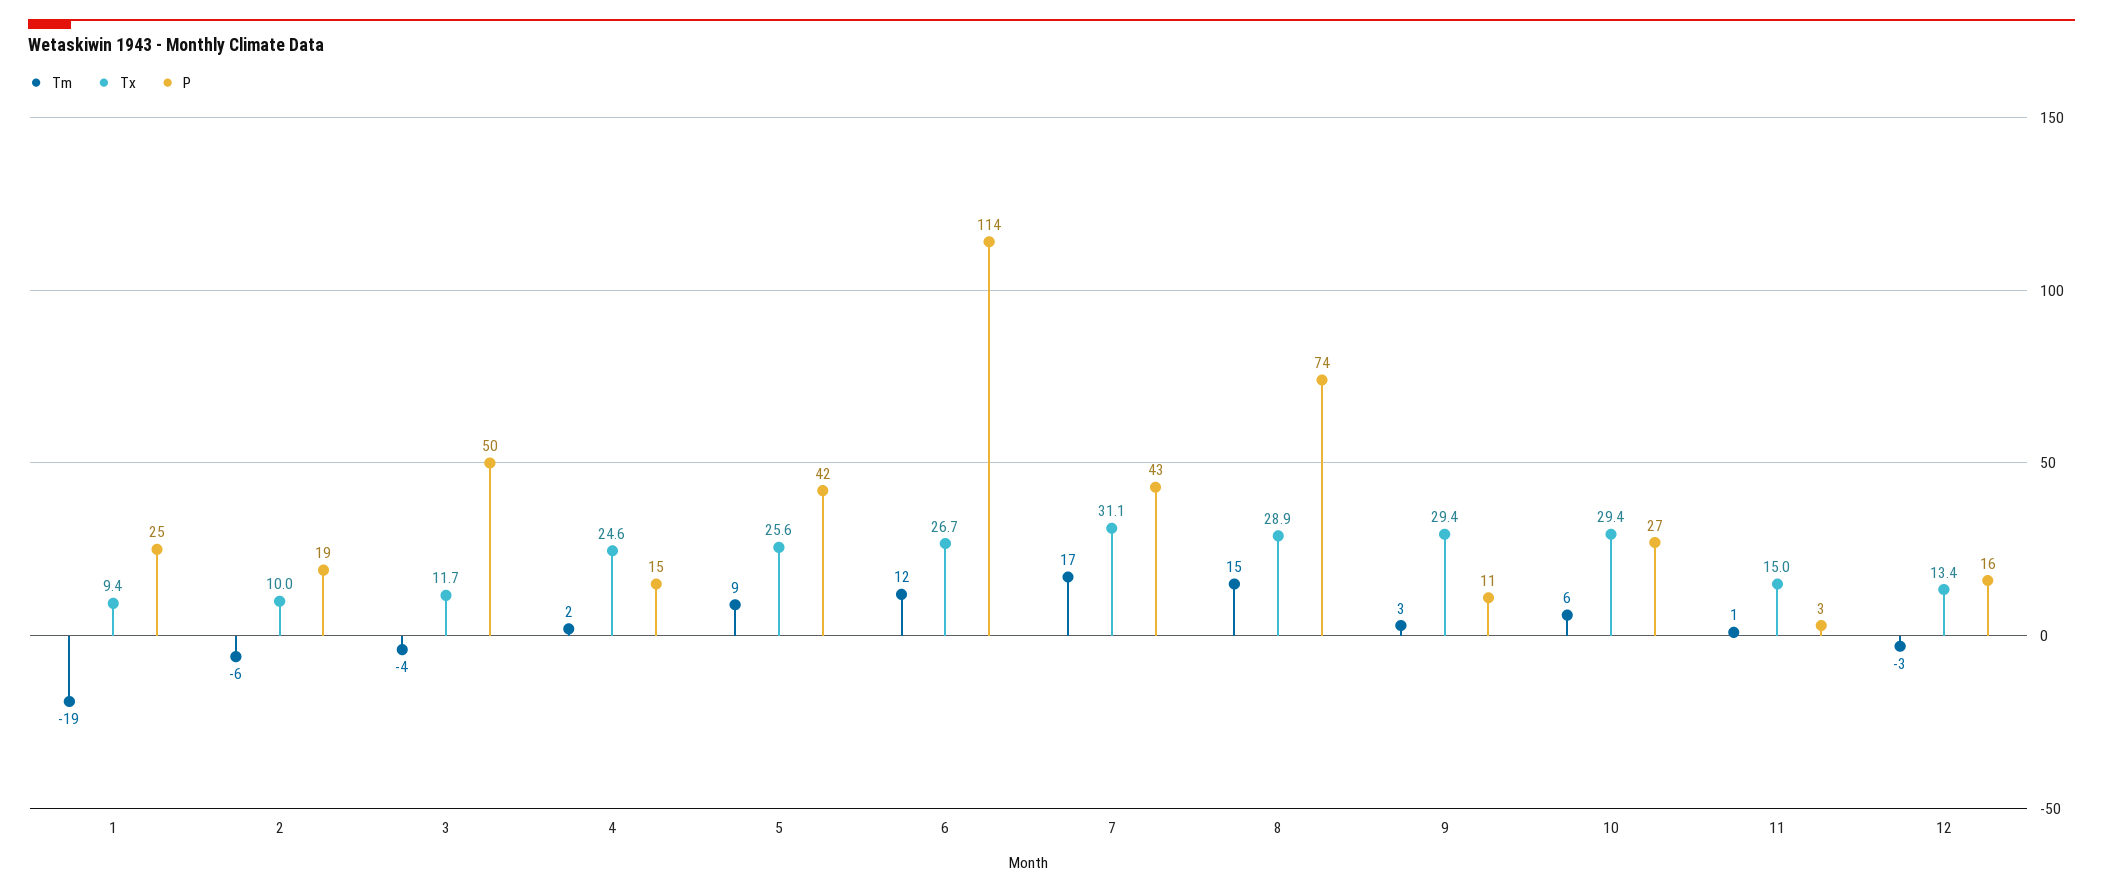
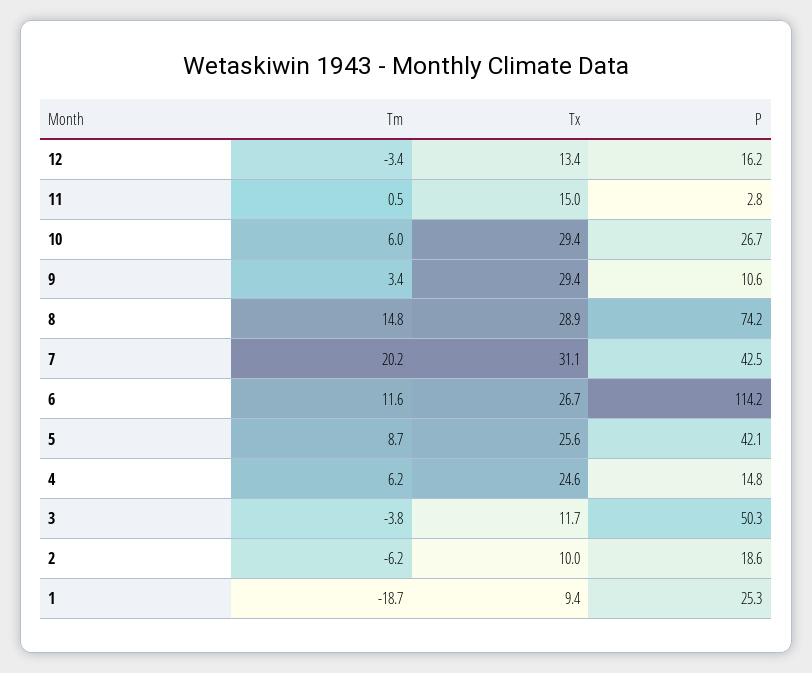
Tm, 4: 2 -> 6.2
Tm, 7: 17 -> 20.2

